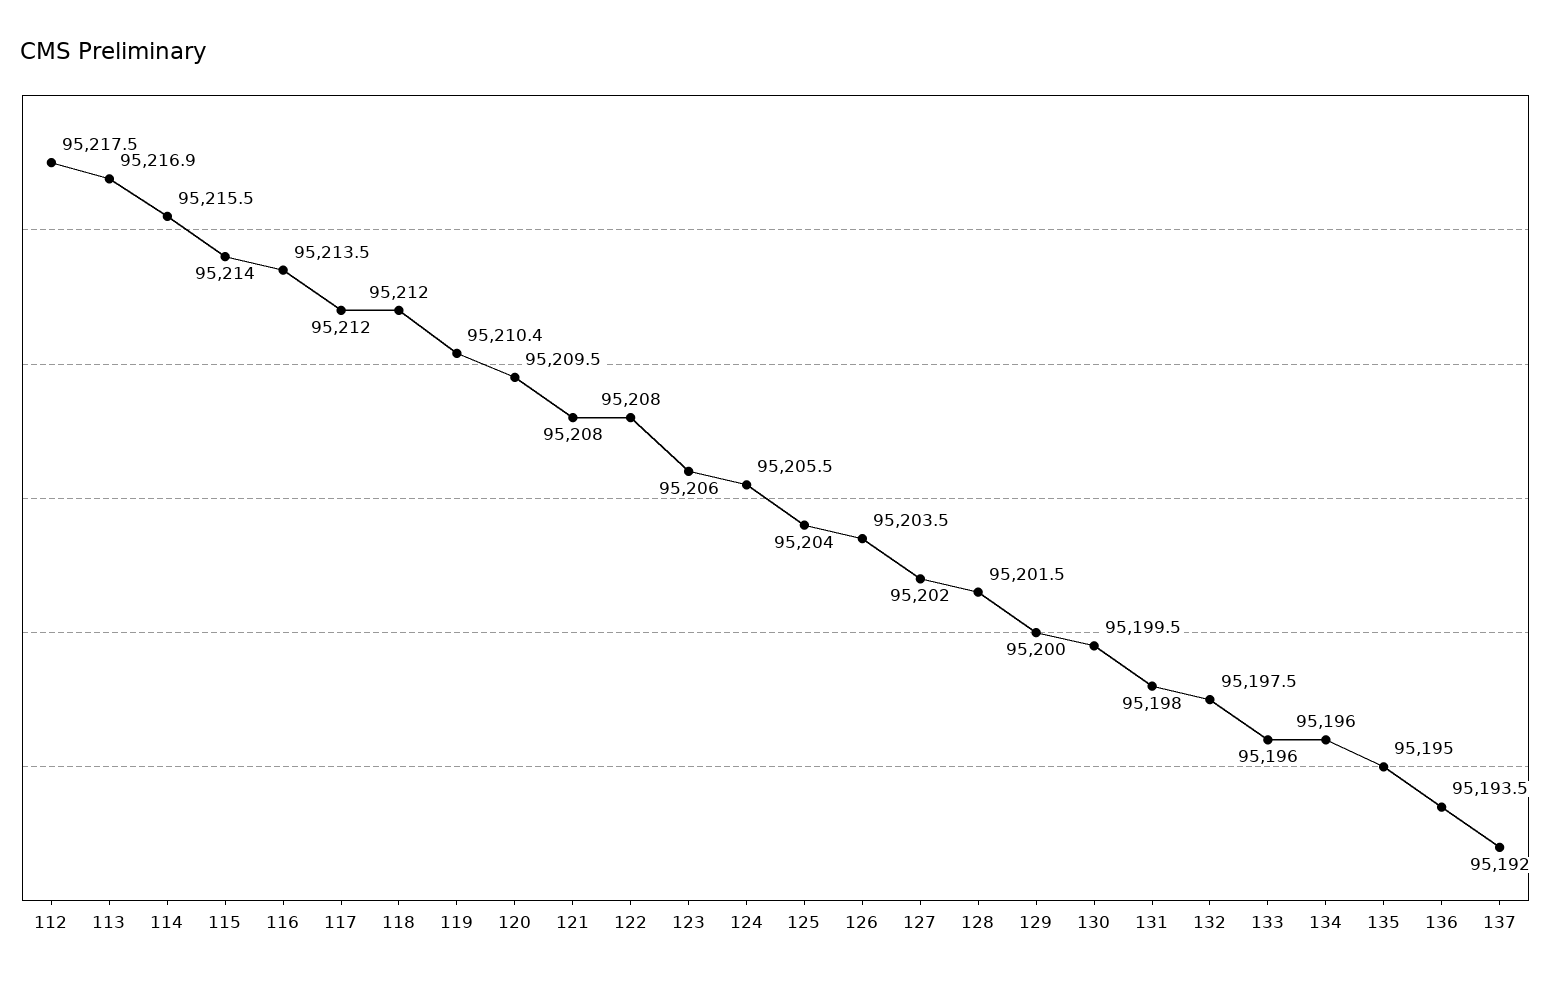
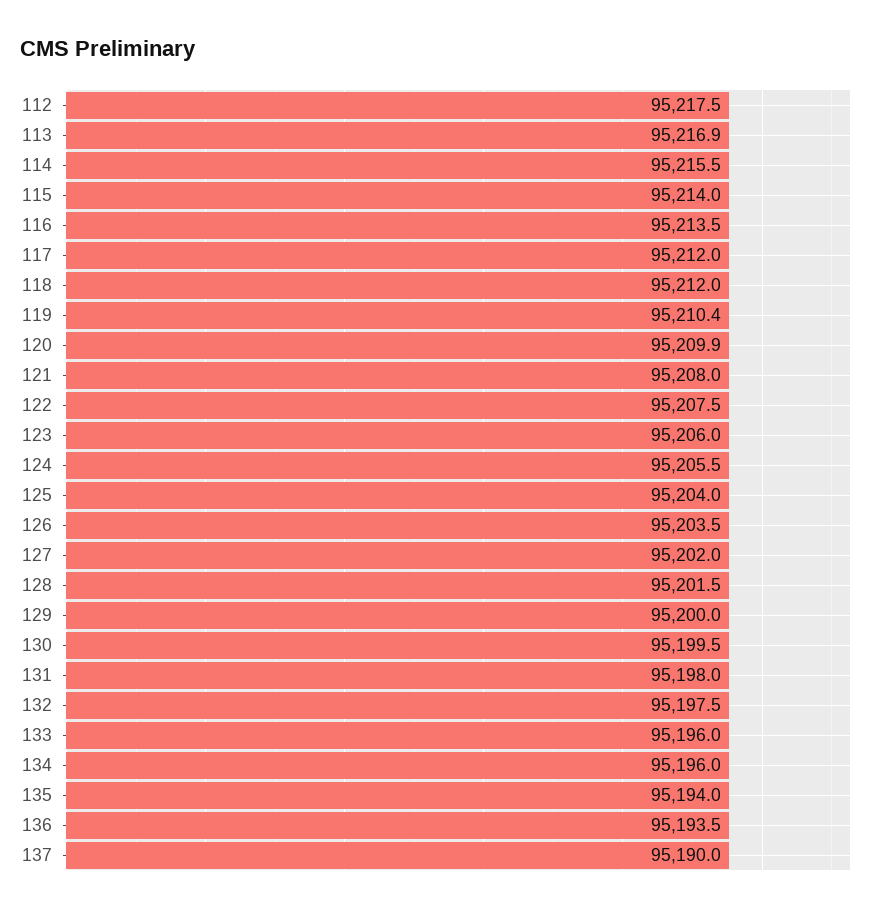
120: 95209.5 -> 95209.9
122: 95208 -> 95207.5
135: 95195 -> 95194
137: 95192 -> 95190

